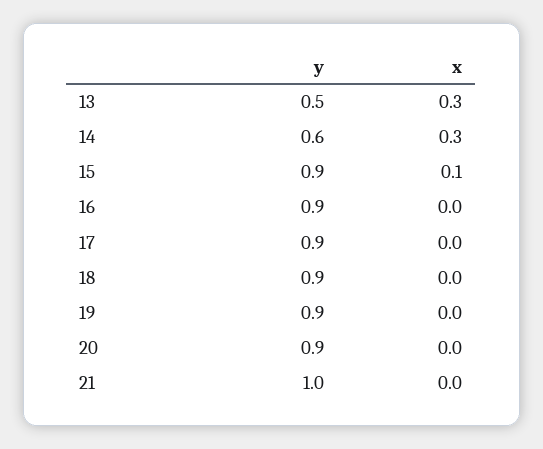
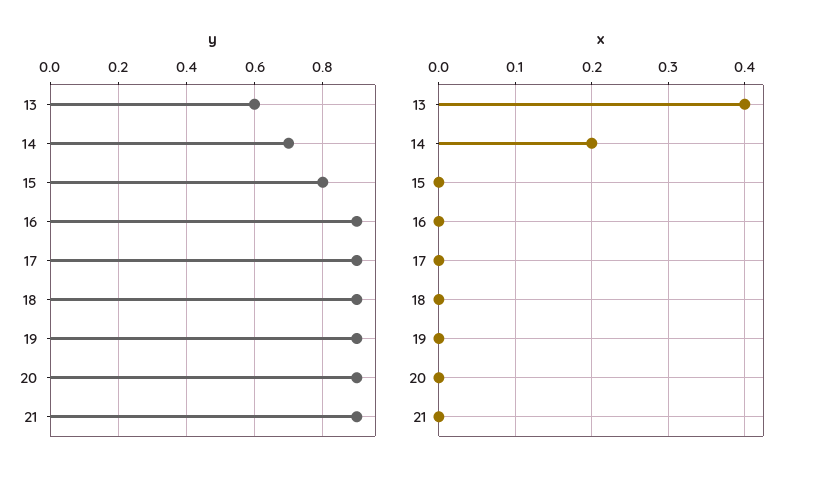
y, 13: 0.5 -> 0.6
x, 13: 0.3 -> 0.4
y, 14: 0.6 -> 0.7
x, 14: 0.3 -> 0.2
y, 15: 0.9 -> 0.8
x, 15: 0.1 -> 0
y, 21: 1 -> 0.9

